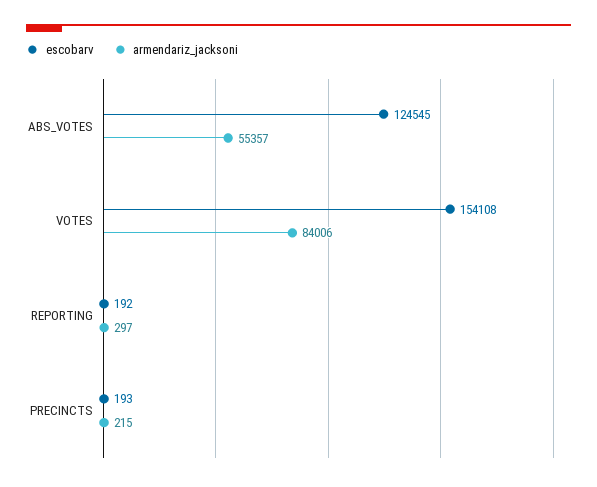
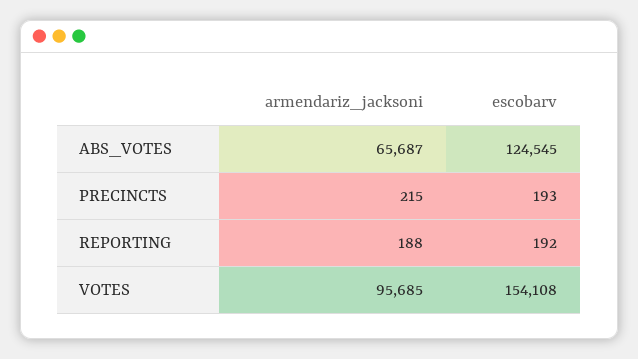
armendariz_jacksoni, ABS_VOTES: 55357 -> 65687
armendariz_jacksoni, VOTES: 84006 -> 95685
armendariz_jacksoni, REPORTING: 297 -> 188

